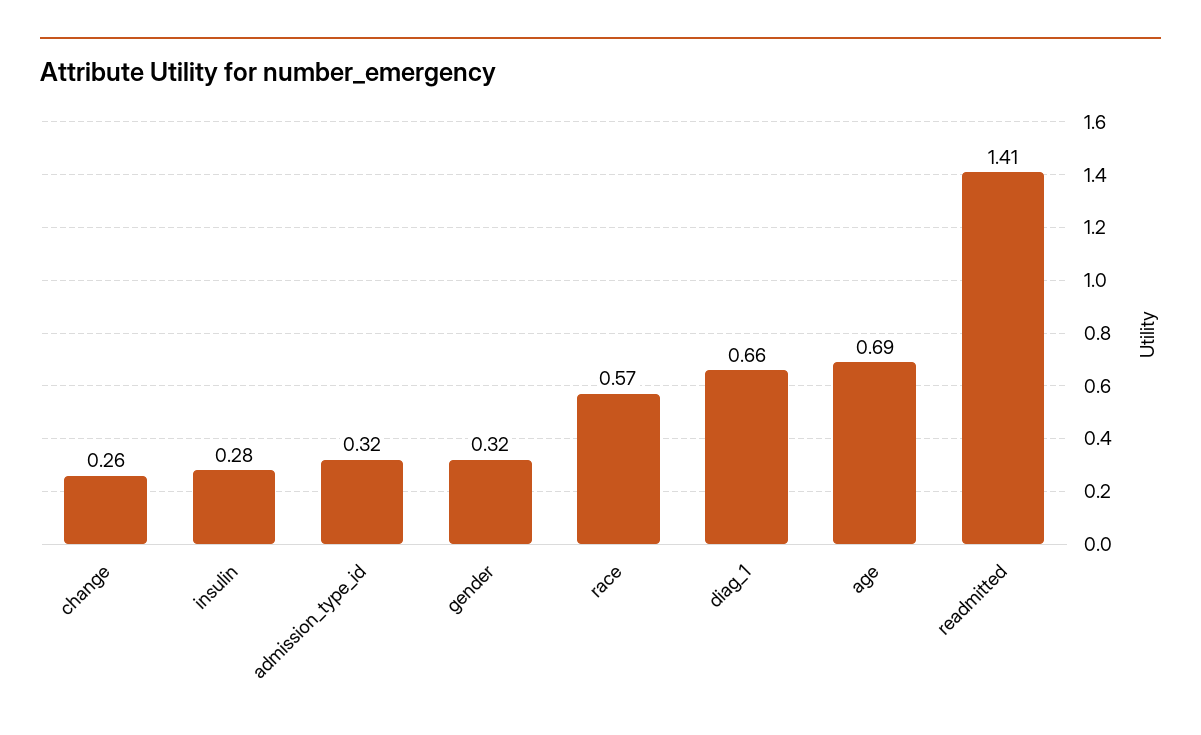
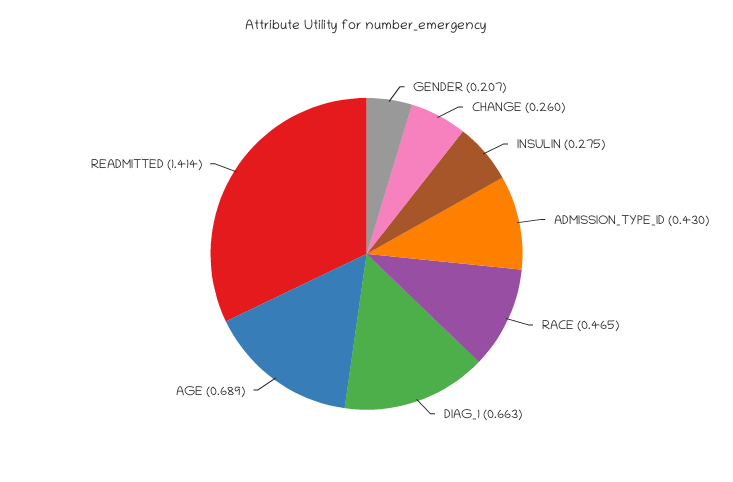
admission_type_id: 0.32 -> 0.43
gender: 0.32 -> 0.207
race: 0.57 -> 0.465

